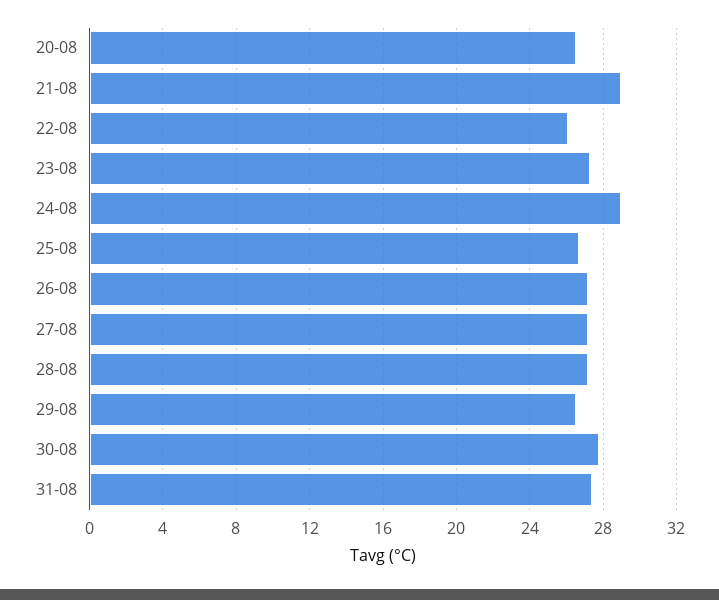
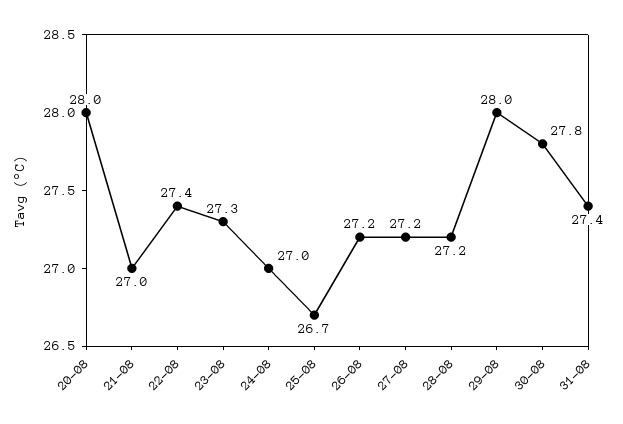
20-08: 26.5 -> 28
21-08: 29 -> 27
22-08: 26 -> 27.4
24-08: 29 -> 27
29-08: 26.5 -> 28

